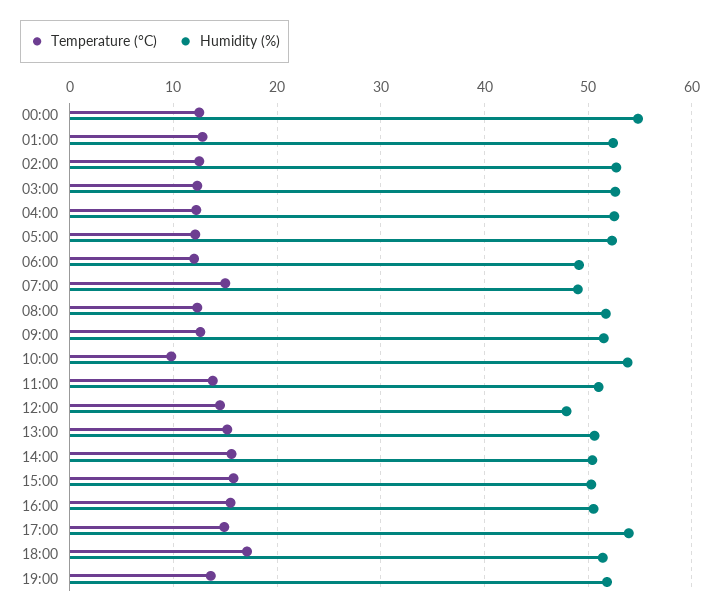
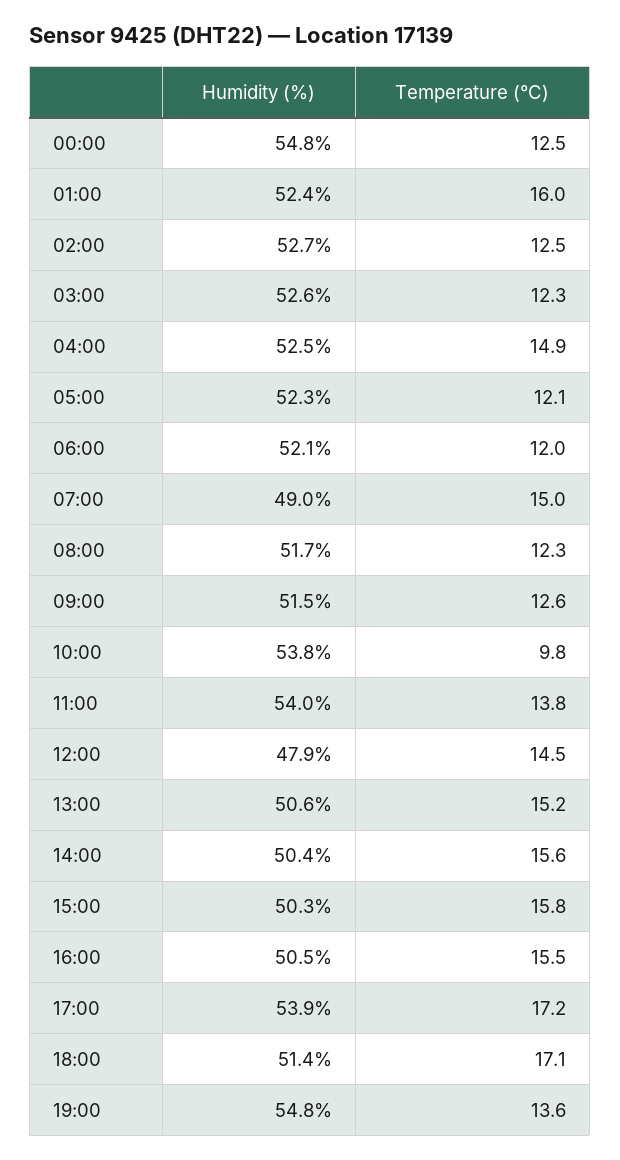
Temperature (°C), 01:00: 13 -> 16
Temperature (°C), 04:00: 12 -> 14.9
Humidity (%), 06:00: 49 -> 52.1
Humidity (%), 11:00: 51 -> 54
Temperature (°C), 17:00: 15 -> 17.2
Humidity (%), 19:00: 52 -> 54.8

